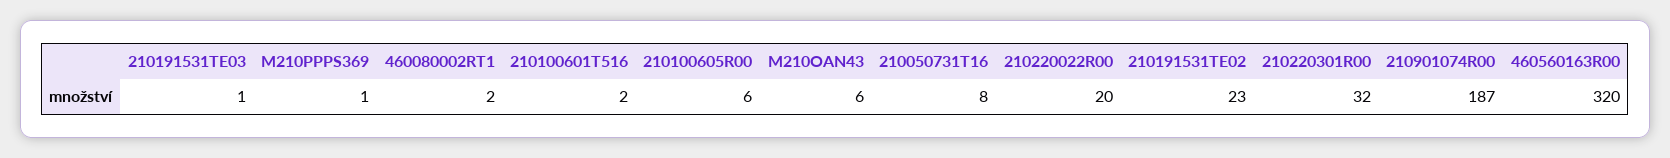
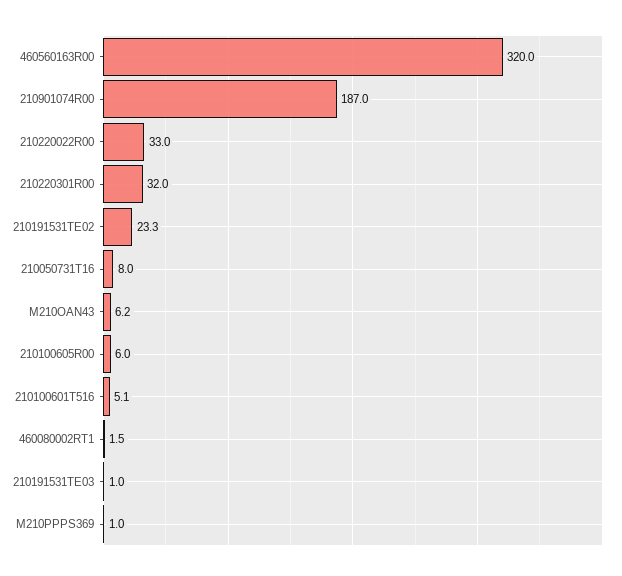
210100601T516: 2 -> 5.1
210220022R00: 20 -> 33

